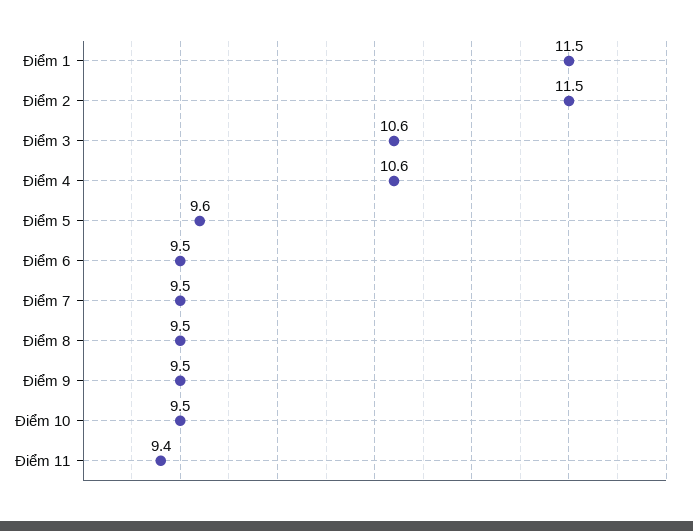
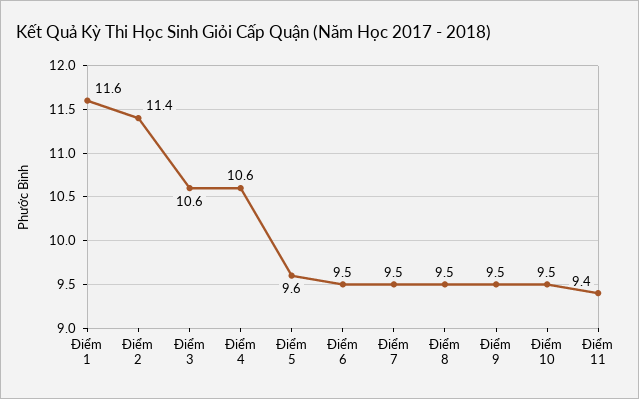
Điểm 1: 11.5 -> 11.6
Điểm 2: 11.5 -> 11.4

